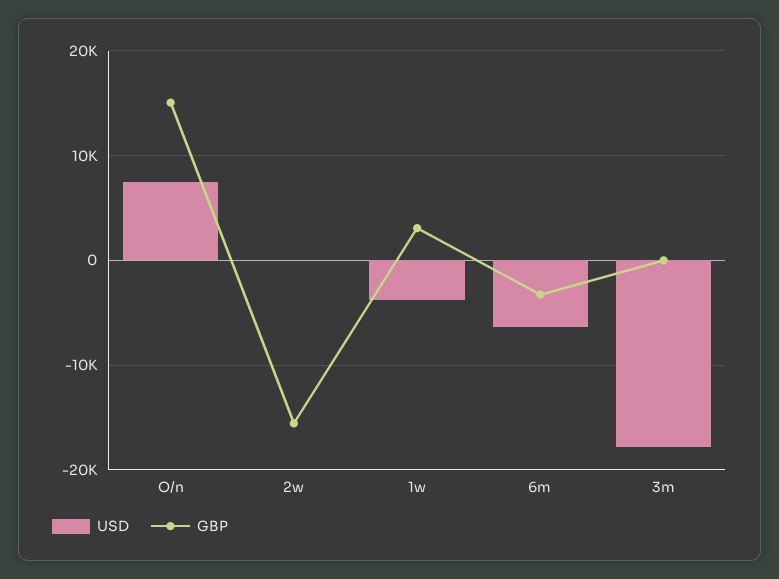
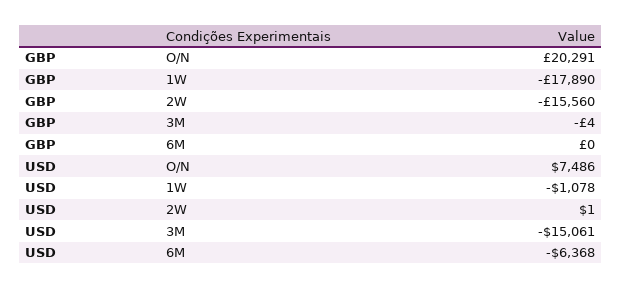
GBP, O/n: 15000 -> 20291
USD, 1w: -4000 -> -1078
GBP, 1w: 3000 -> -17890
GBP, 6m: -3000 -> 0
USD, 3m: -18000 -> -15061

